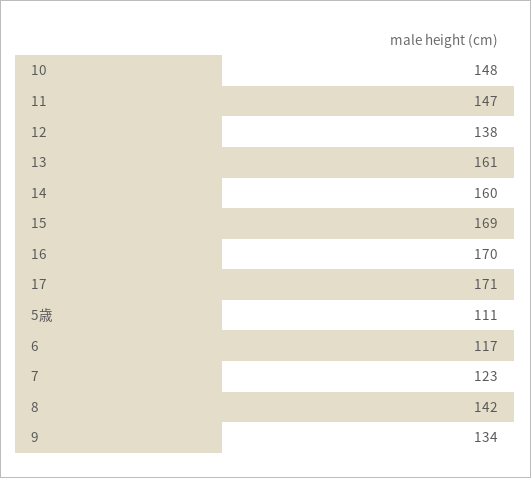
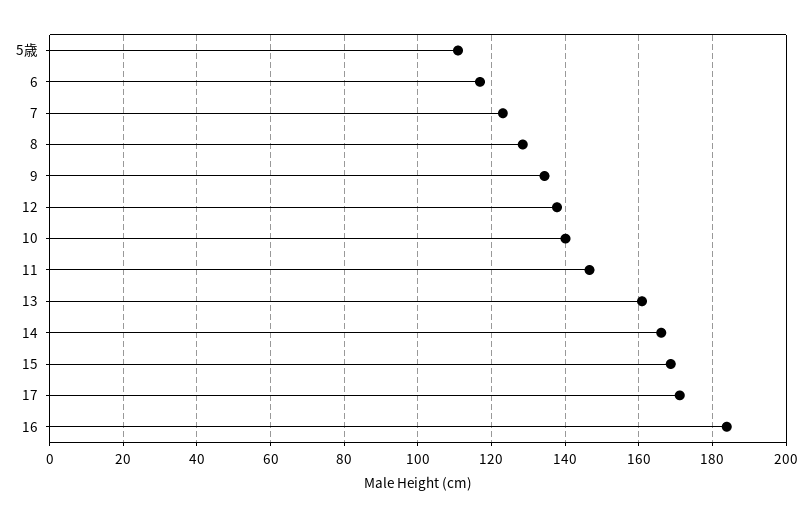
10: 148 -> 140
14: 160 -> 166
16: 170 -> 184
8: 142 -> 128

